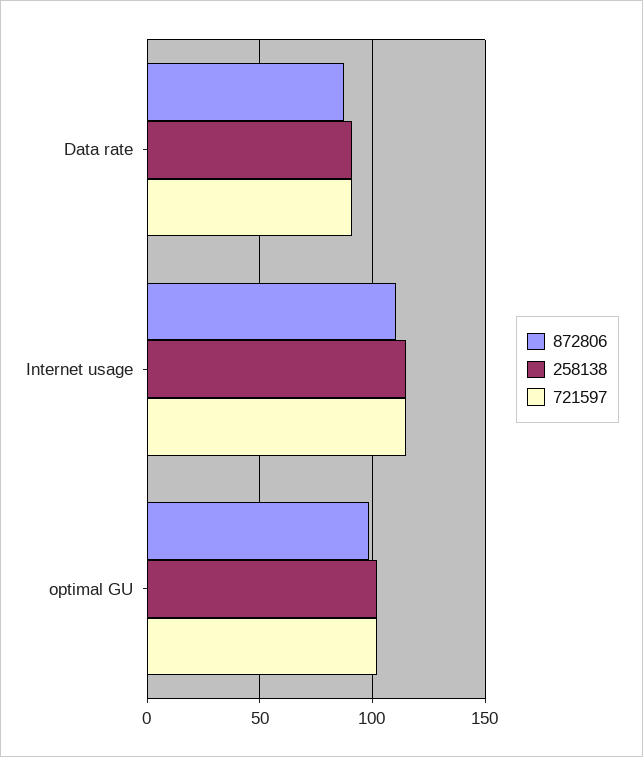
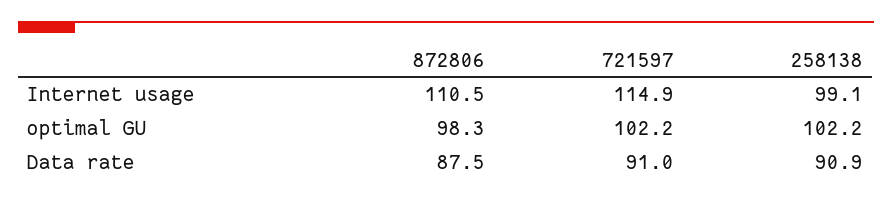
258138, Internet usage: 115 -> 99.1

